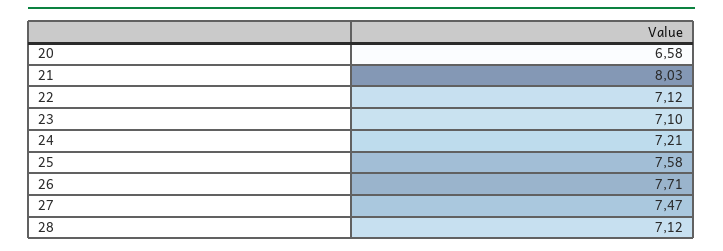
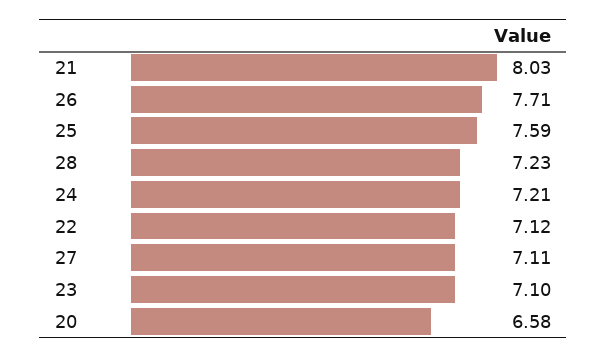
25: 7.58 -> 7.59
27: 7.47 -> 7.11
28: 7.12 -> 7.23

